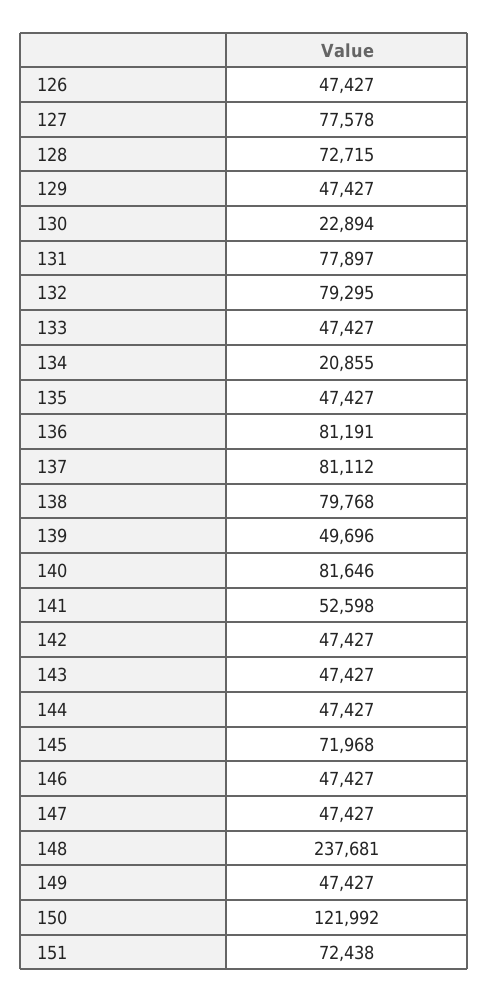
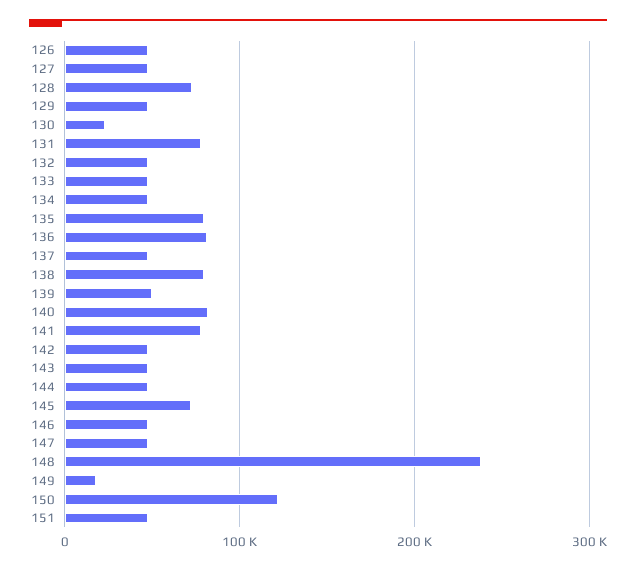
127: 77578 -> 50000
132: 79295 -> 50000
134: 20855 -> 50000
135: 47427 -> 80000
137: 81112 -> 50000
141: 52598 -> 80000
149: 47427 -> 20000
151: 72438 -> 50000

